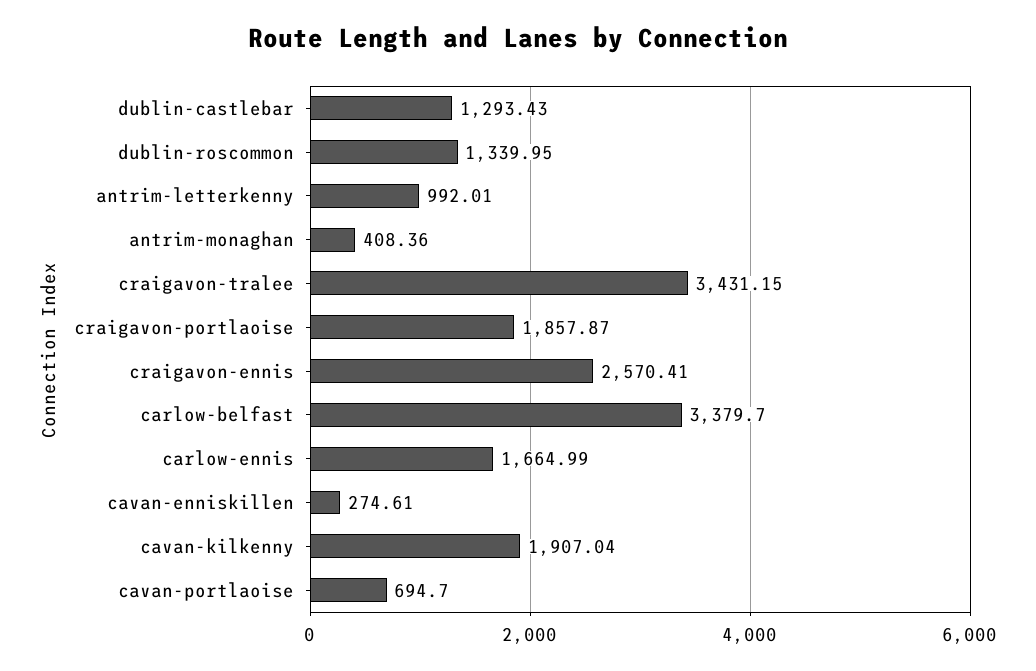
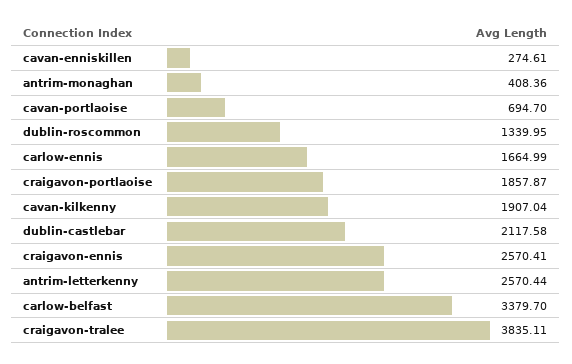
dublin-castlebar: 1293.43 -> 2117.58
antrim-letterkenny: 992.01 -> 2570.44
craigavon-tralee: 3431.15 -> 3835.11

